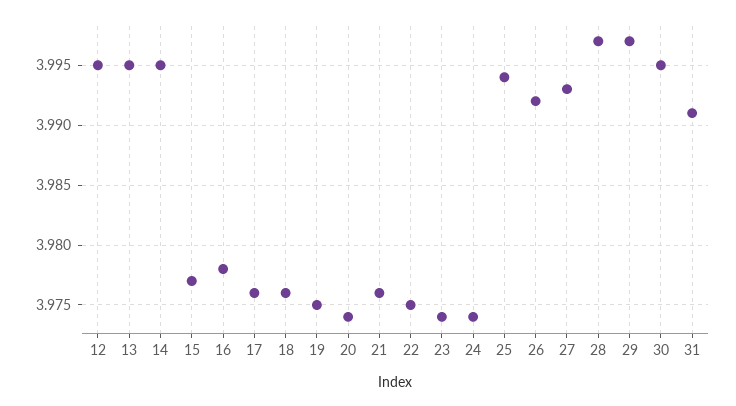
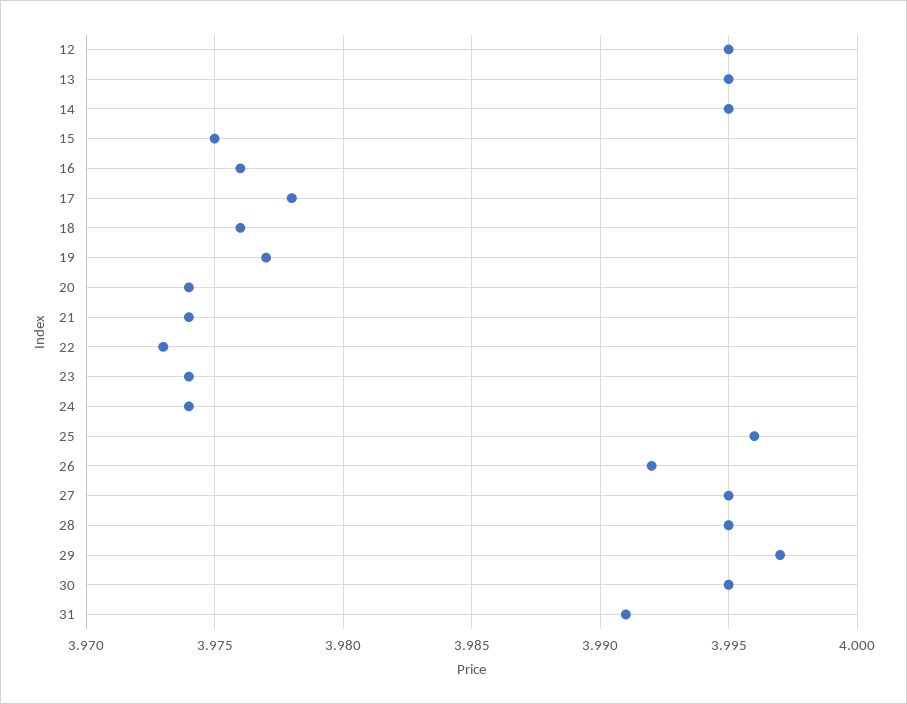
15: 3.977 -> 3.975
16: 3.978 -> 3.976
17: 3.976 -> 3.978
19: 3.975 -> 3.977
21: 3.976 -> 3.974
22: 3.975 -> 3.973
25: 3.994 -> 3.996
27: 3.993 -> 3.995
28: 3.997 -> 3.995

